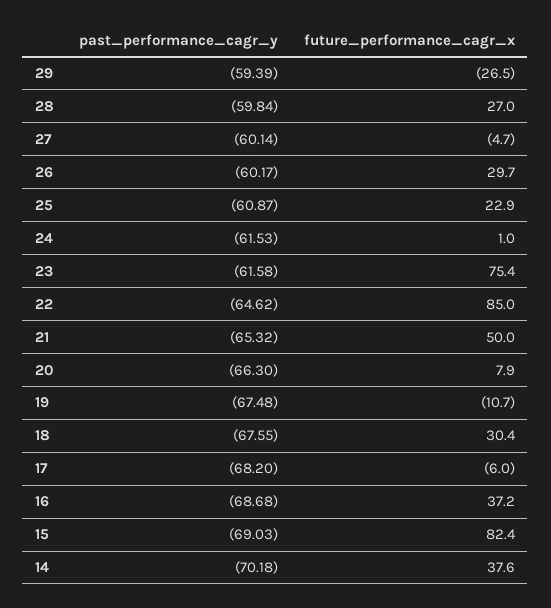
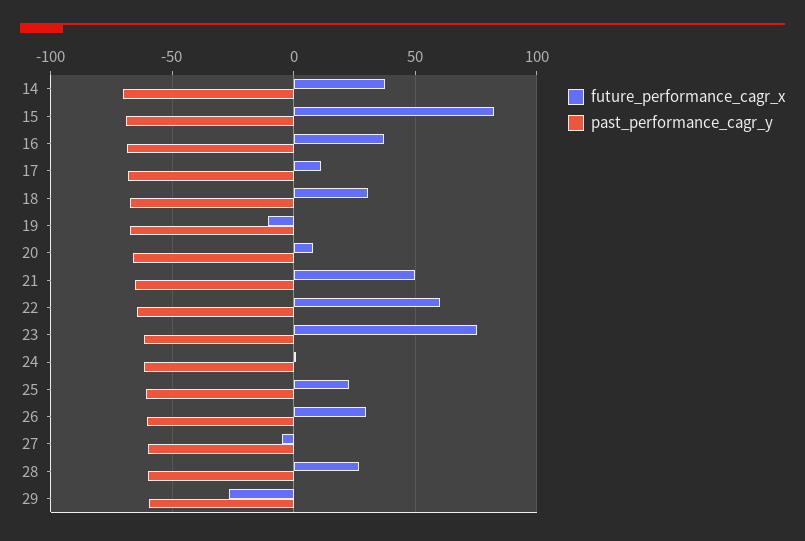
future_performance_cagr_x, 22: 85 -> 60
future_performance_cagr_x, 17: -6 -> 10

